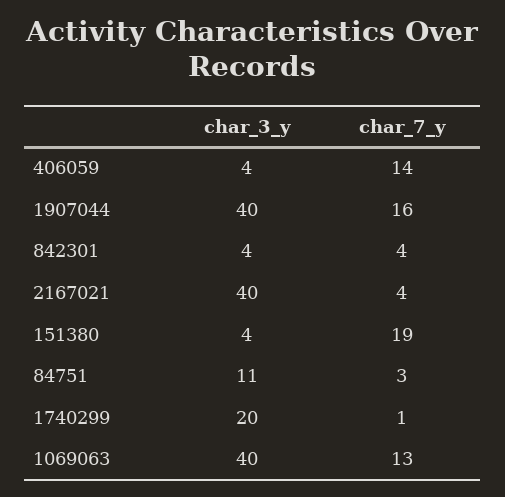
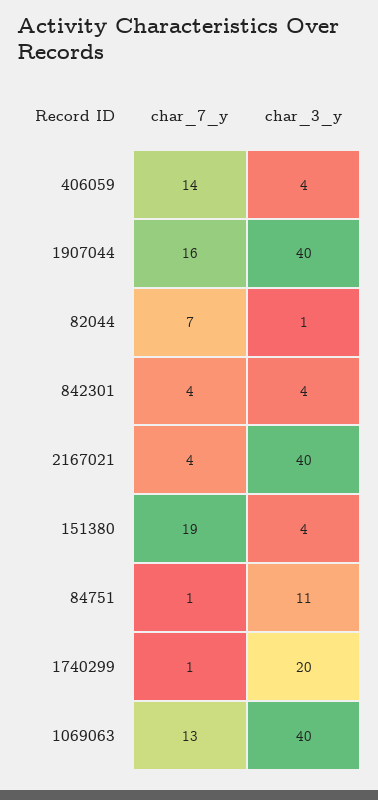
char_7_y, 84751: 3 -> 1
char_7_y, 82044: none -> 7
char_3_y, 82044: none -> 1

